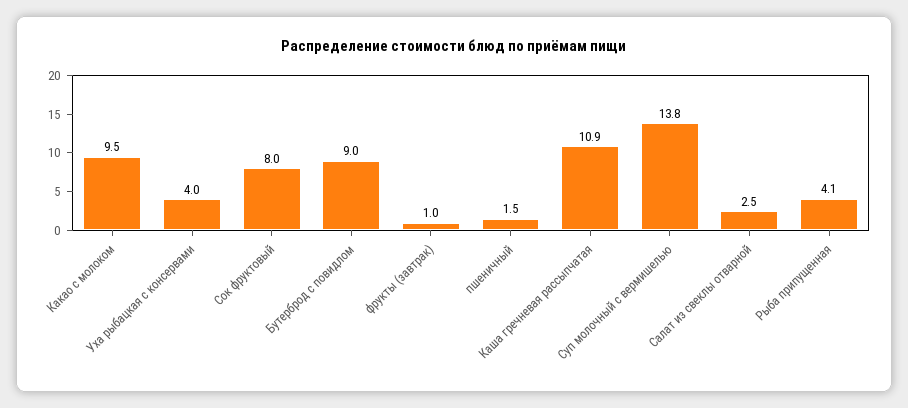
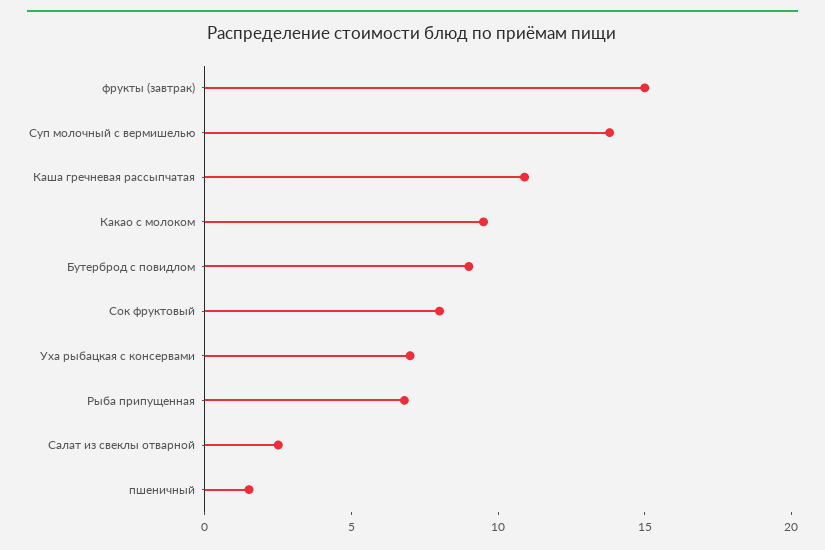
Уха рыбацкая с консервами: 4 -> 7
фрукты (завтрак): 1 -> 15
Рыба припущенная: 4.1 -> 7

